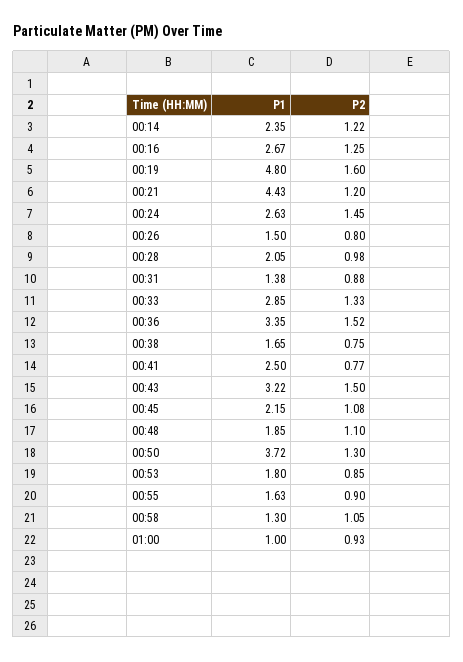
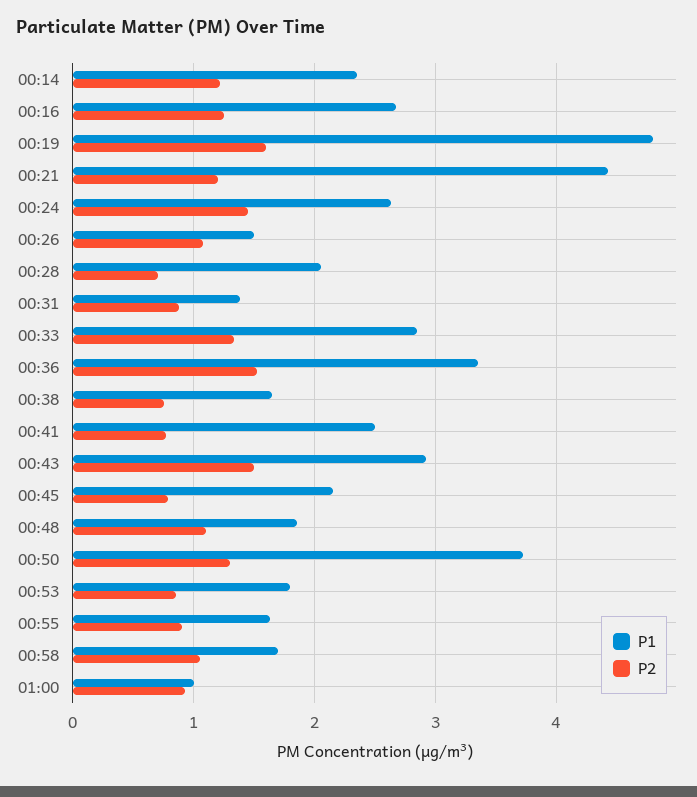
P2, 00:26: 0.8 -> 1.1
P2, 00:28: 0.98 -> 0.7
P1, 00:43: 3.22 -> 2.9
P2, 00:45: 1.08 -> 0.8
P1, 00:58: 1.3 -> 1.7

